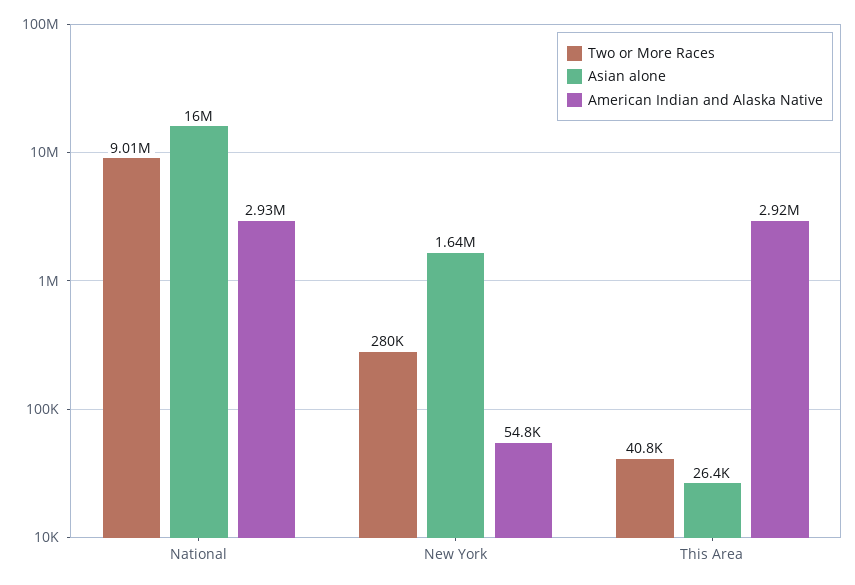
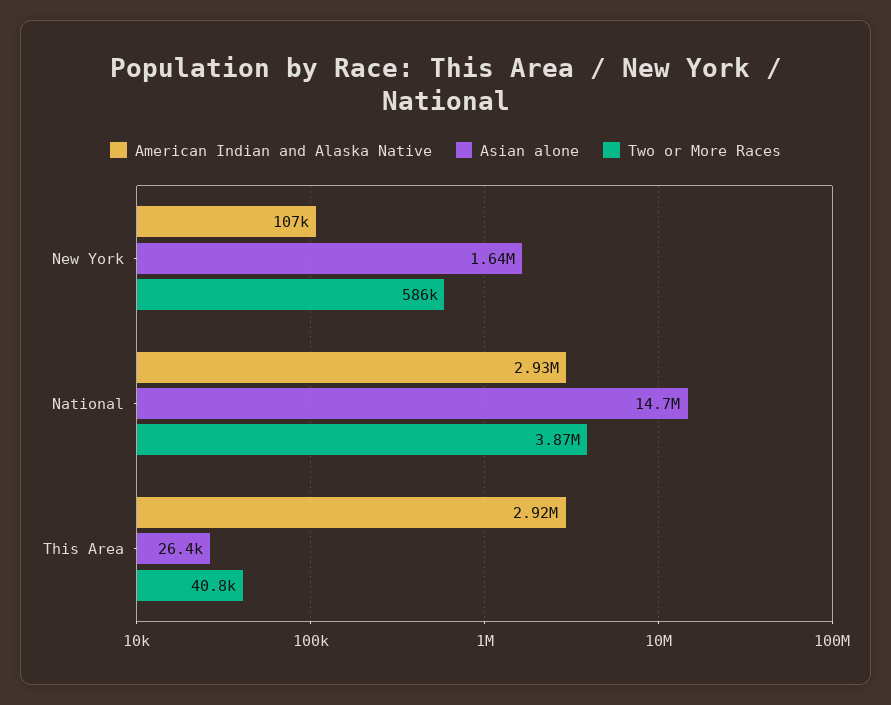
Two or More Races, National: 9010000 -> 3870000
Asian alone, National: 16000000 -> 14700000
Two or More Races, New York: 280000 -> 586000
American Indian and Alaska Native, New York: 54800 -> 107000

